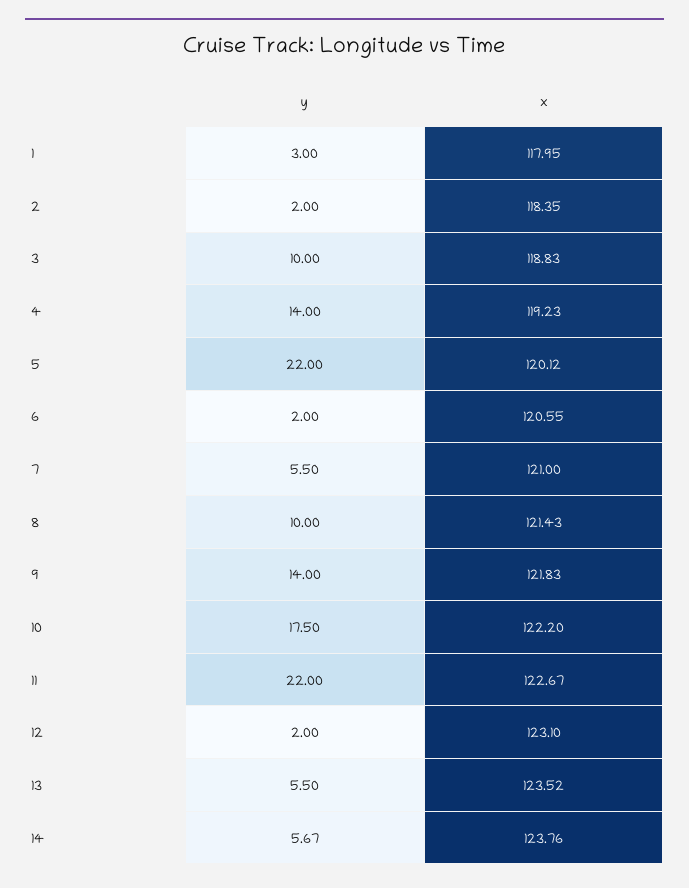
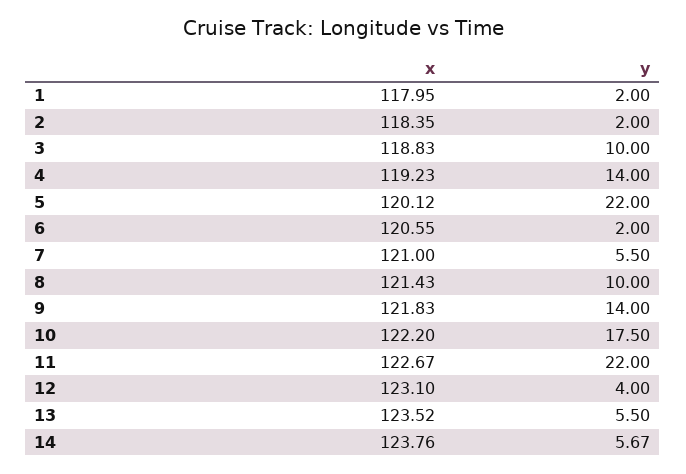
y, 1: 3 -> 2
y, 12: 2 -> 4

